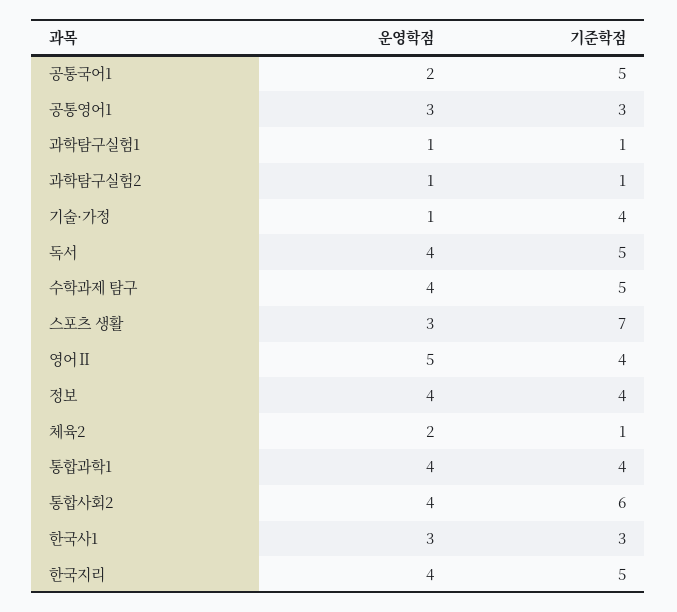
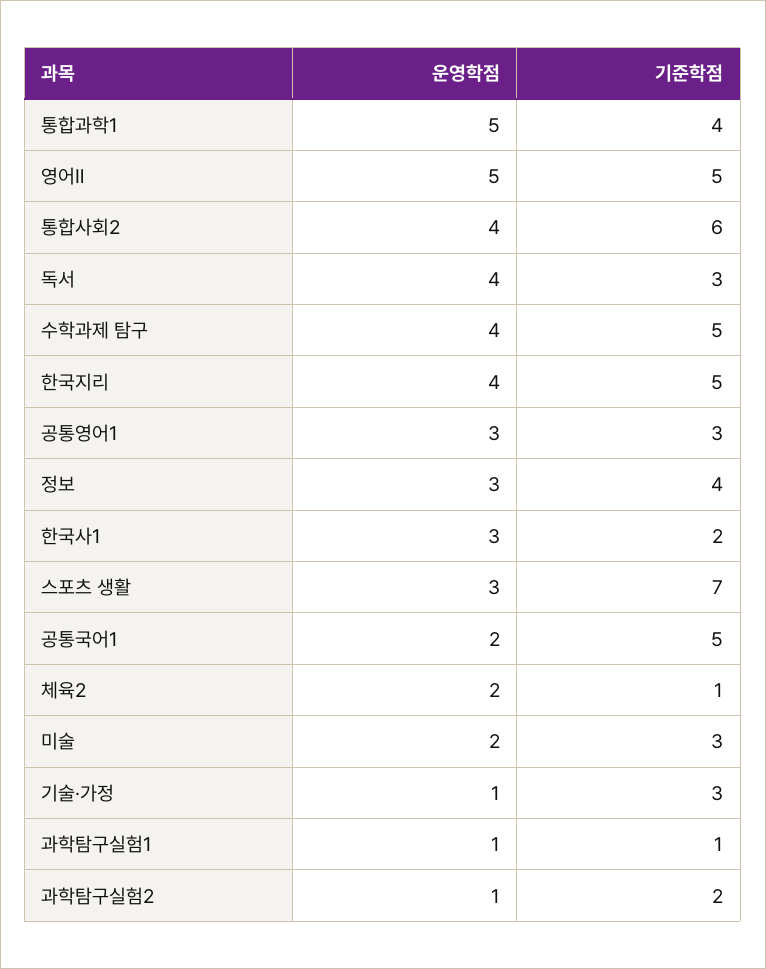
기준학점, 과학탐구실험2: 1 -> 2
기준학점, 기술·가정: 4 -> 3
기준학점, 독서: 5 -> 3
기준학점, 영어Ⅱ: 4 -> 5
운영학점, 정보: 4 -> 3
운영학점, 통합과학1: 4 -> 5
기준학점, 한국사1: 3 -> 2
운영학점, 미술: none -> 2
기준학점, 미술: none -> 3

